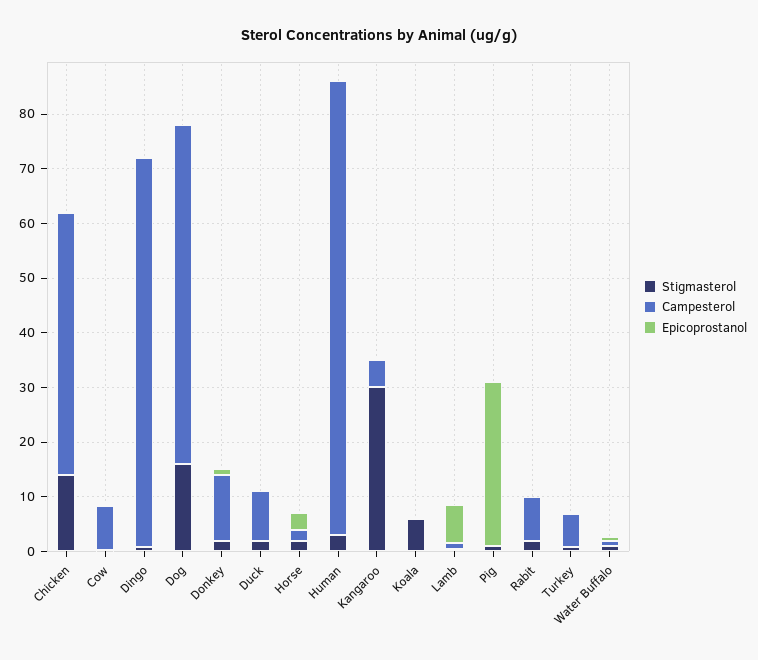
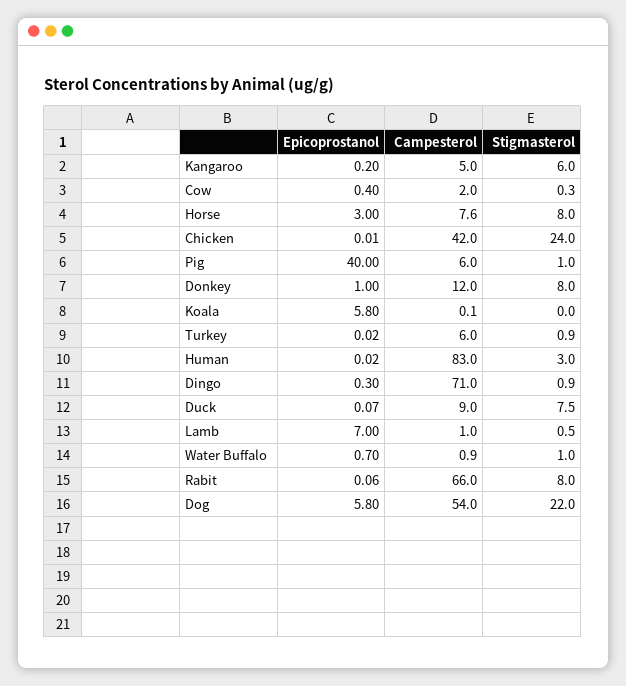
Stigmasterol, Chicken: 14 -> 24
Campesterol, Chicken: 48 -> 42
Campesterol, Cow: 8 -> 2
Stigmasterol, Dog: 16 -> 22
Campesterol, Dog: 62 -> 54
Epicoprostanol, Dog: 0 -> 5.8
Stigmasterol, Donkey: 2 -> 8
Stigmasterol, Duck: 2 -> 7.5
Stigmasterol, Horse: 2 -> 8
Campesterol, Horse: 2 -> 7.6
Stigmasterol, Kangaroo: 30 -> 6
Stigmasterol, Koala: 6 -> 0
Epicoprostanol, Koala: 0 -> 5.8
Campesterol, Pig: 0 -> 6
Epicoprostanol, Pig: 30 -> 40
Stigmasterol, Rabit: 2 -> 8
Campesterol, Rabit: 8 -> 66

